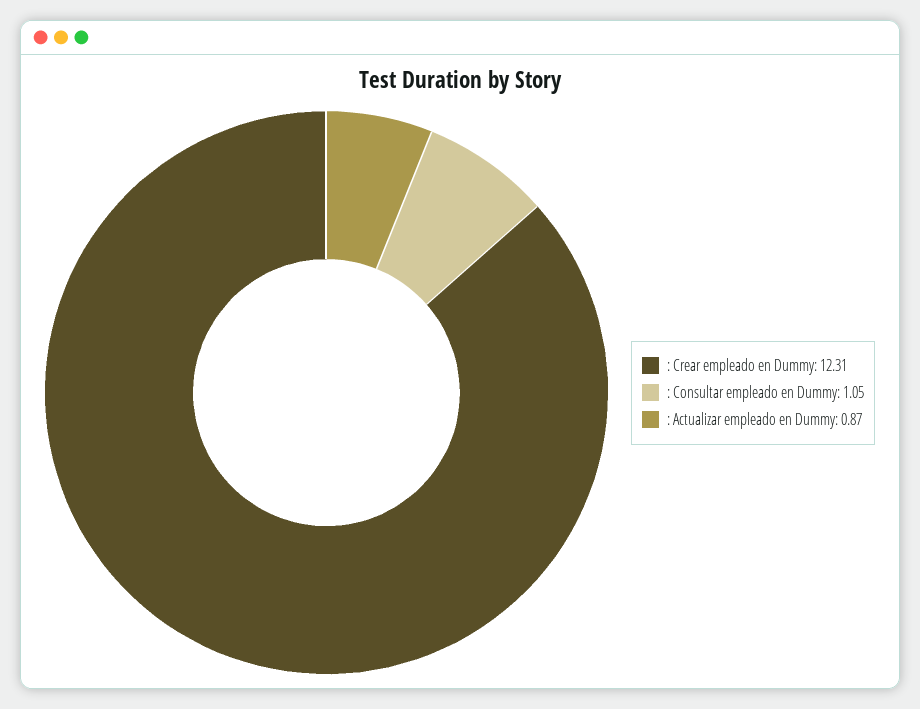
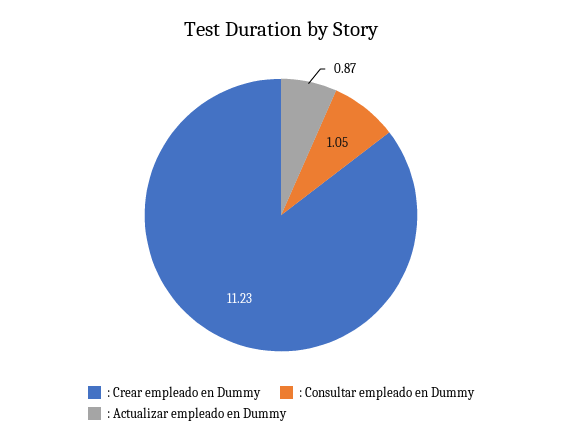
: Crear empleado en Dummy: 12.31 -> 11.23

